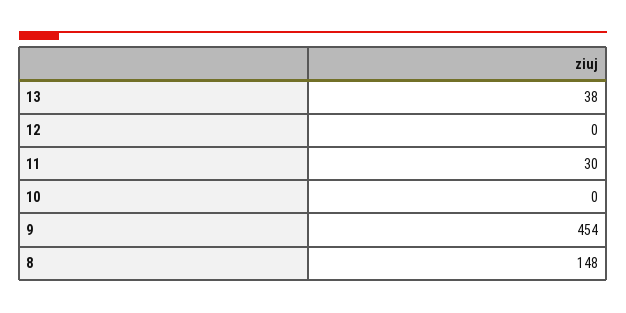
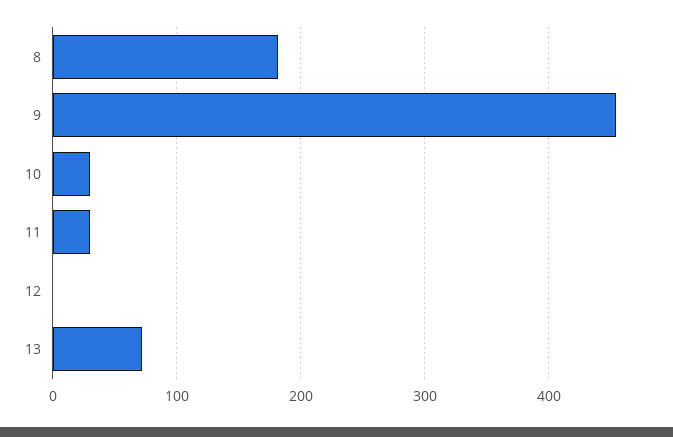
13: 38 -> 70
10: 0 -> 30
8: 148 -> 180

